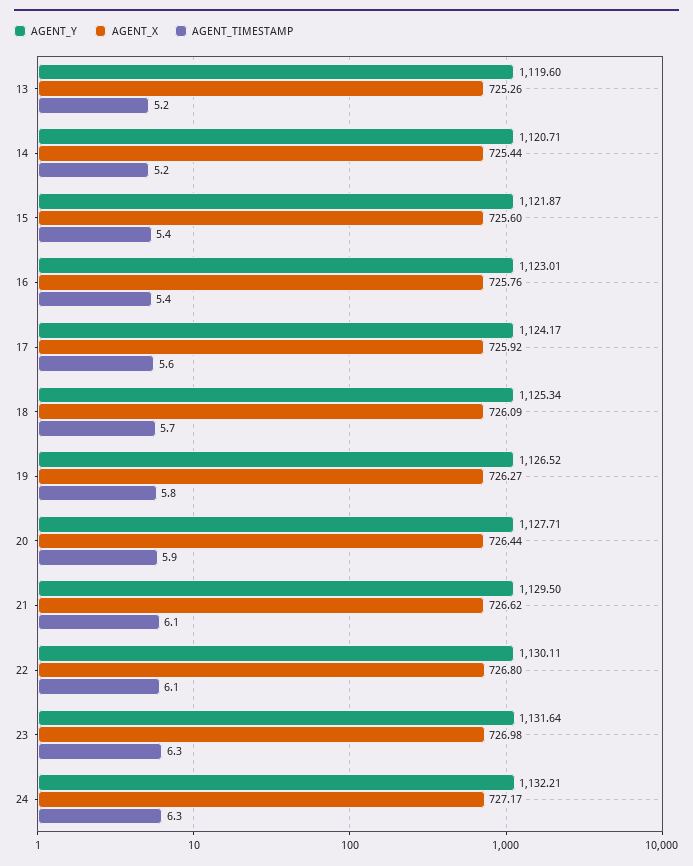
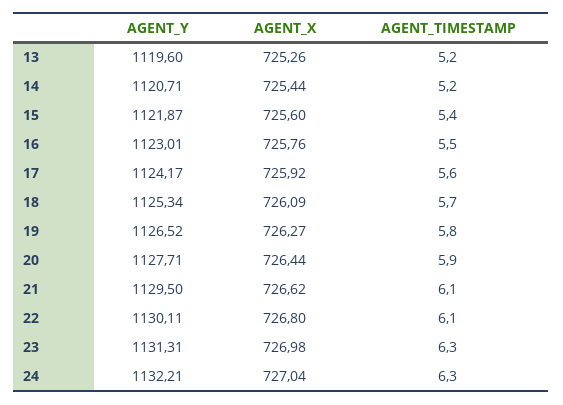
AGENT_TIMESTAMP, 16: 5.4 -> 5.5
AGENT_Y, 23: 1131.64 -> 1131.31
AGENT_X, 24: 727.17 -> 727.04

